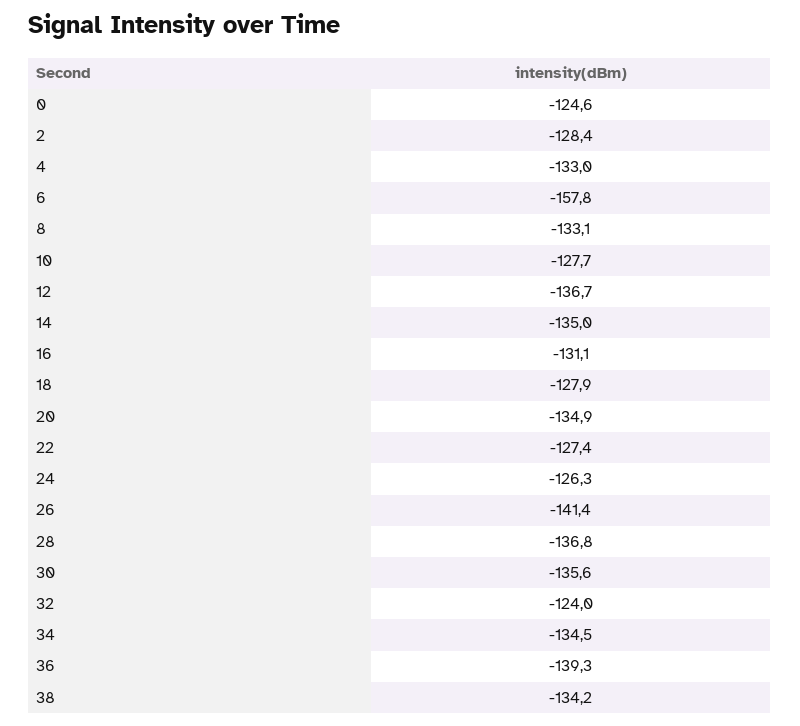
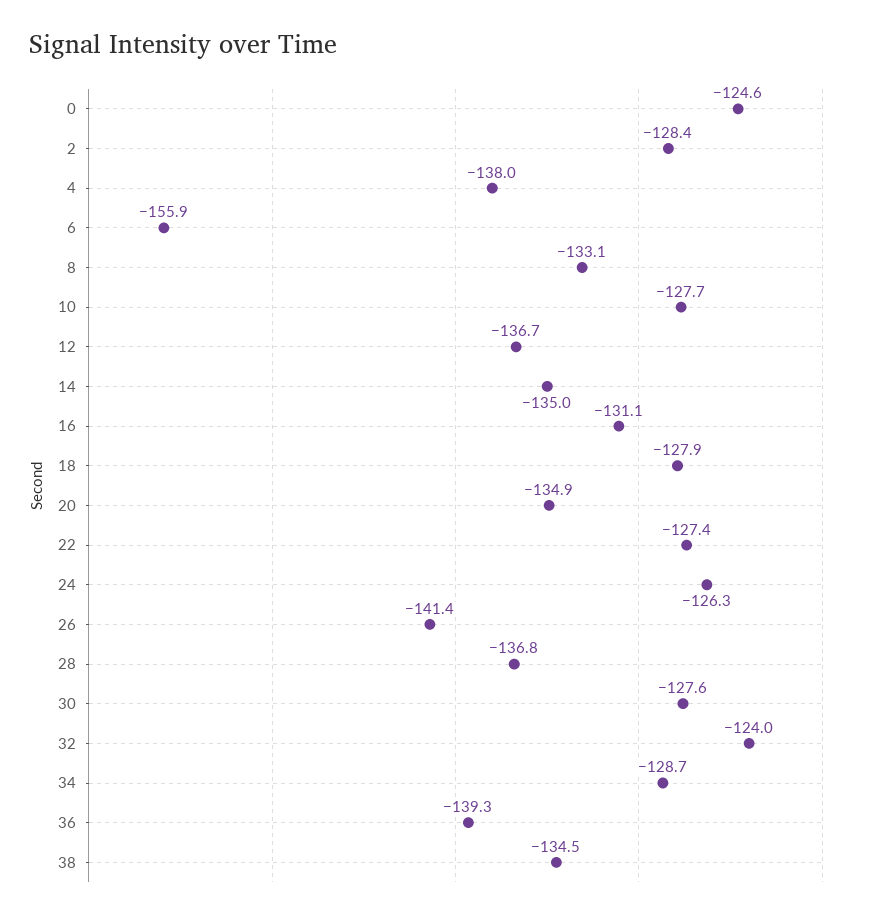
4: -133 -> -138
6: -157.8 -> -155.9
30: -135.6 -> -127.6
34: -134.5 -> -128.7
38: -134.2 -> -134.5

